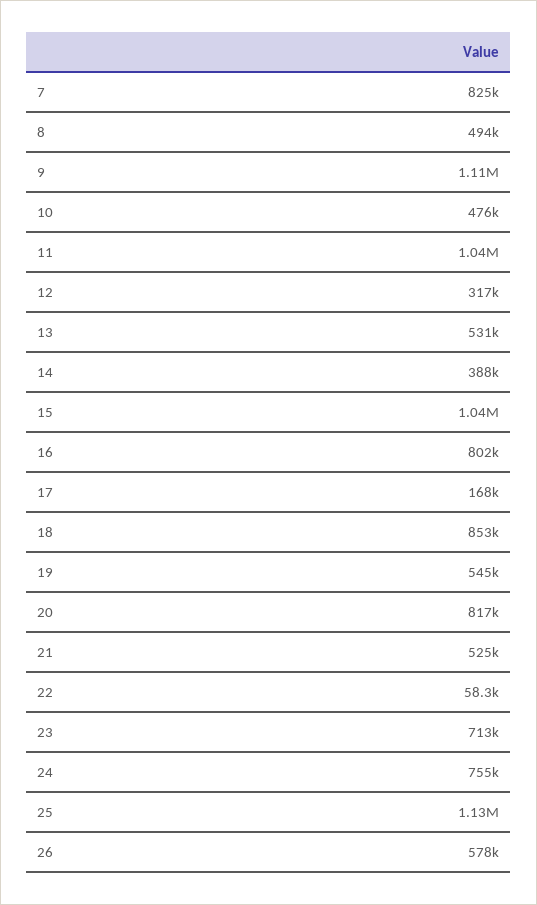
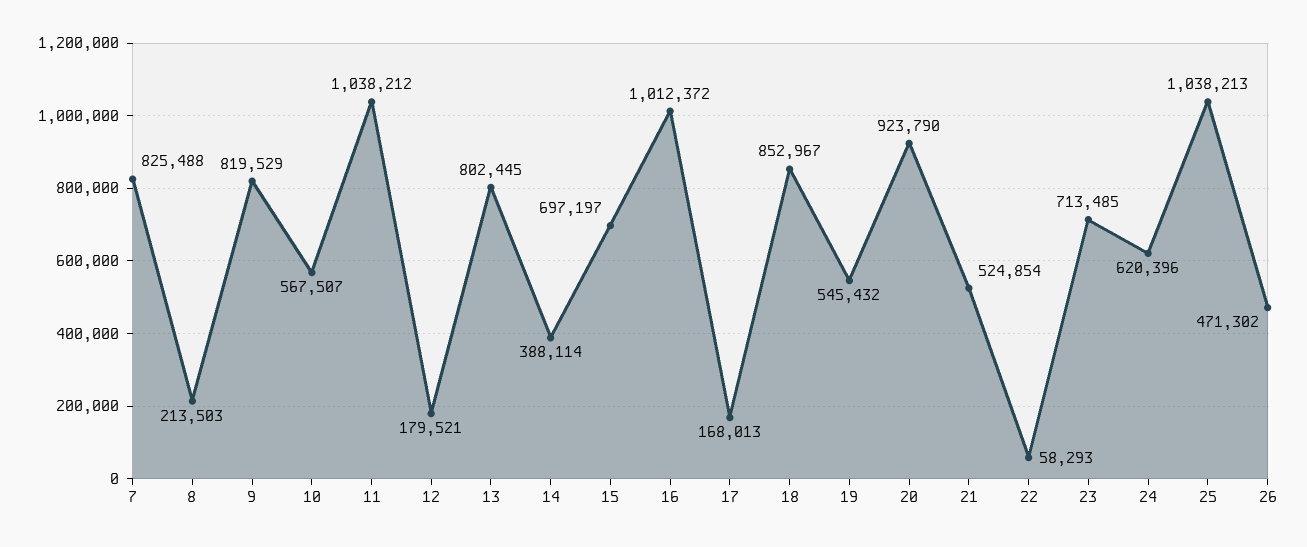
8: 494000 -> 213503
9: 1110000 -> 819529
10: 476000 -> 567507
12: 317000 -> 179521
13: 531000 -> 802445
15: 1040000 -> 697197
16: 802000 -> 1012372
20: 817000 -> 923790
24: 755000 -> 620396
25: 1130000 -> 1038213
26: 578000 -> 471302

